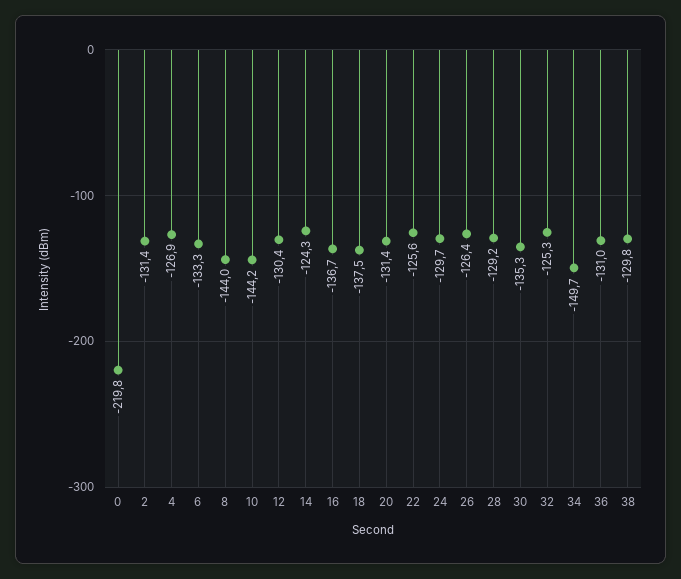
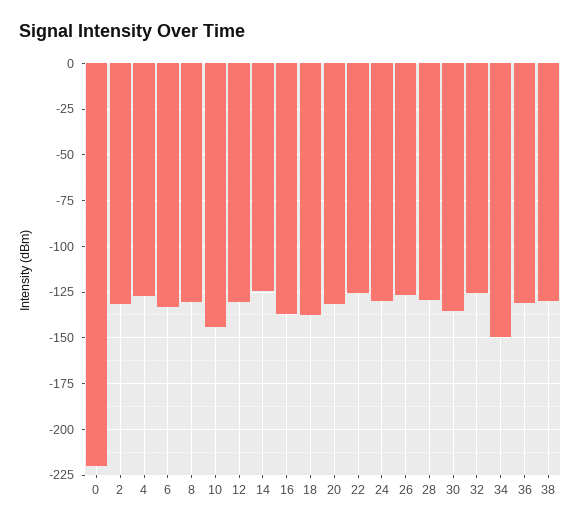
8: -144 -> -130

